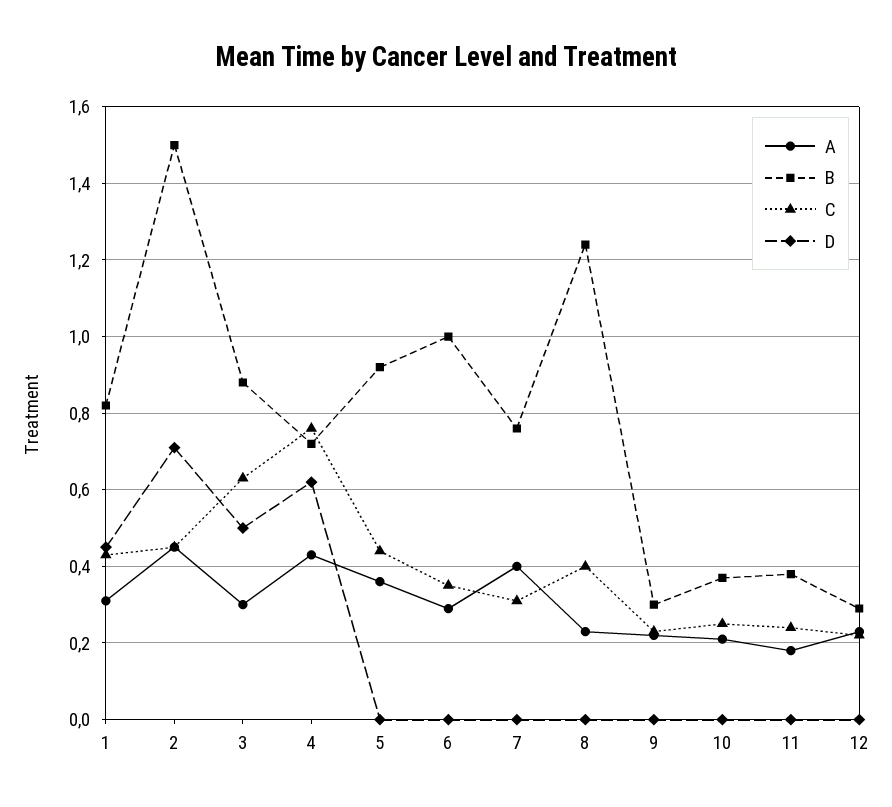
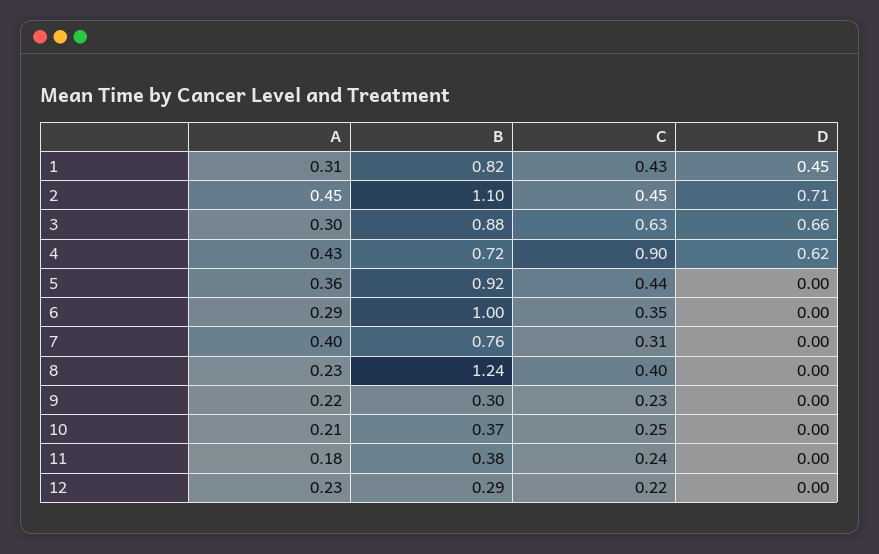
B, 2: 1.5 -> 1.1
D, 3: 0.5 -> 0.66
C, 4: 0.75 -> 0.9

